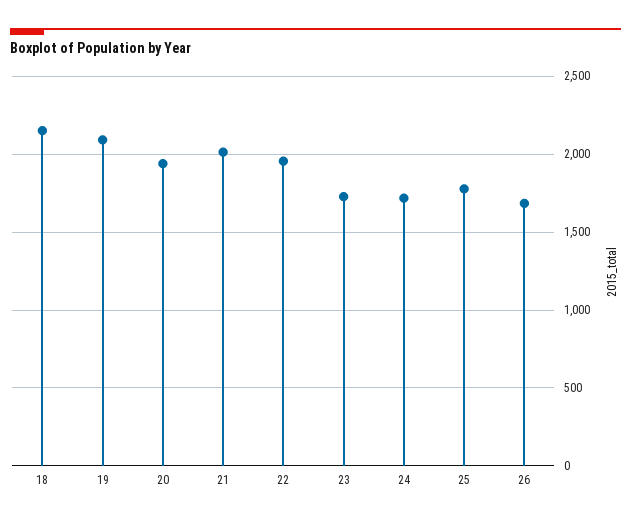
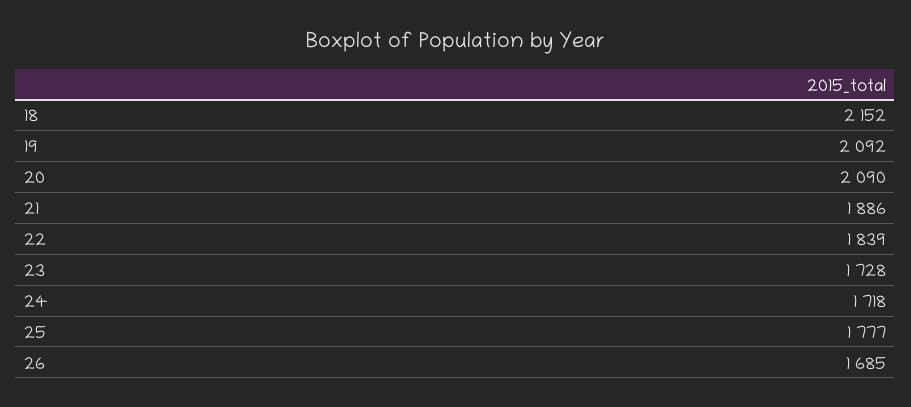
20: 1950 -> 2090
21: 2000 -> 1886
22: 1950 -> 1839

